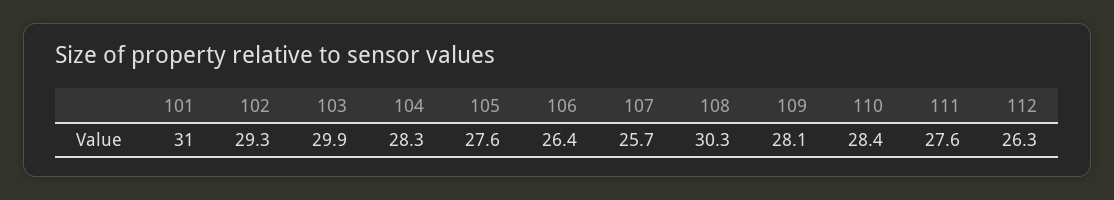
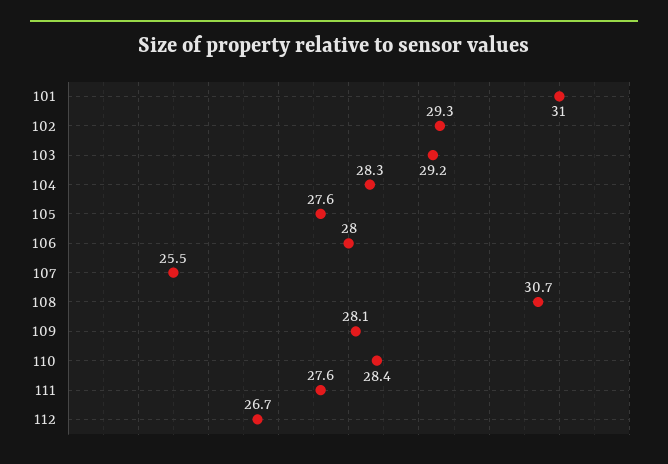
103: 29.9 -> 29.2
106: 26.4 -> 28
107: 25.7 -> 25.5
108: 30.3 -> 30.7
112: 26.3 -> 26.7

